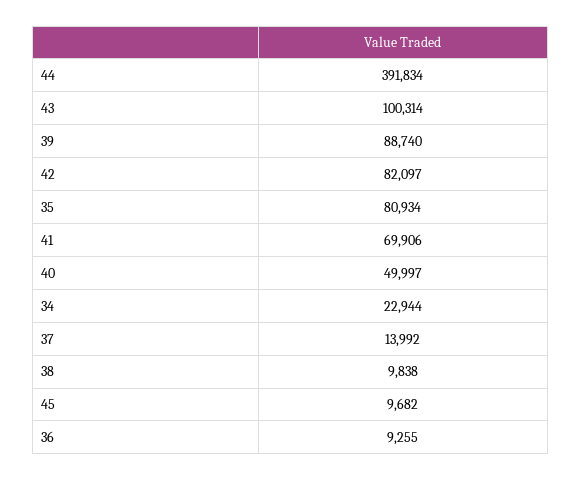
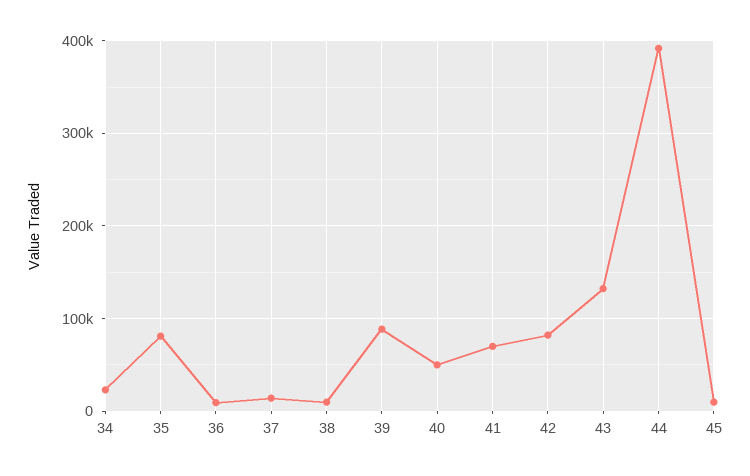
43: 100314 -> 130000

